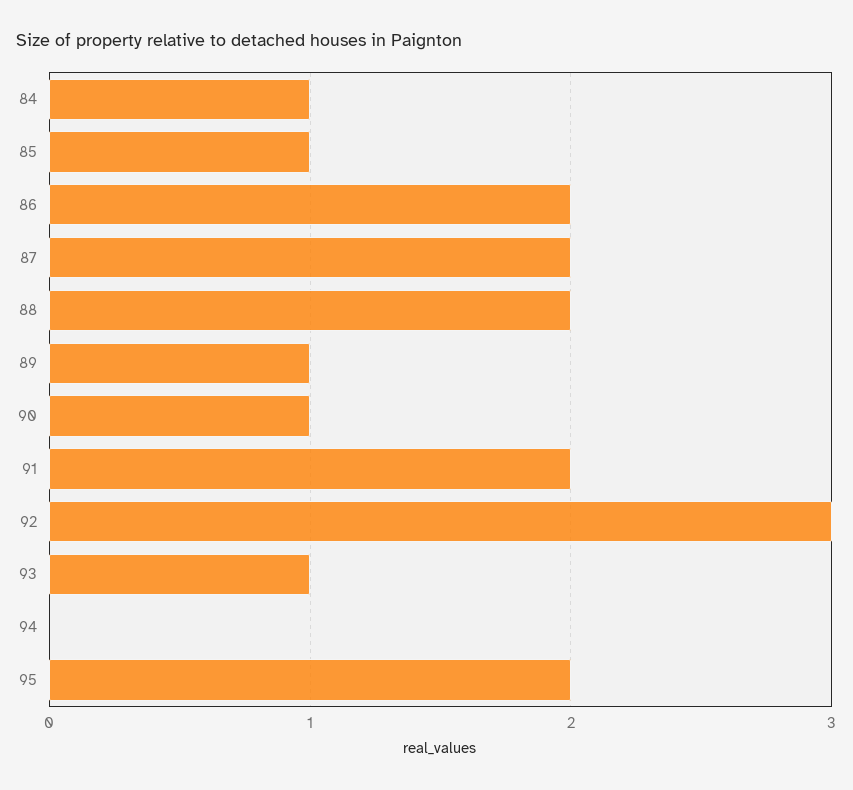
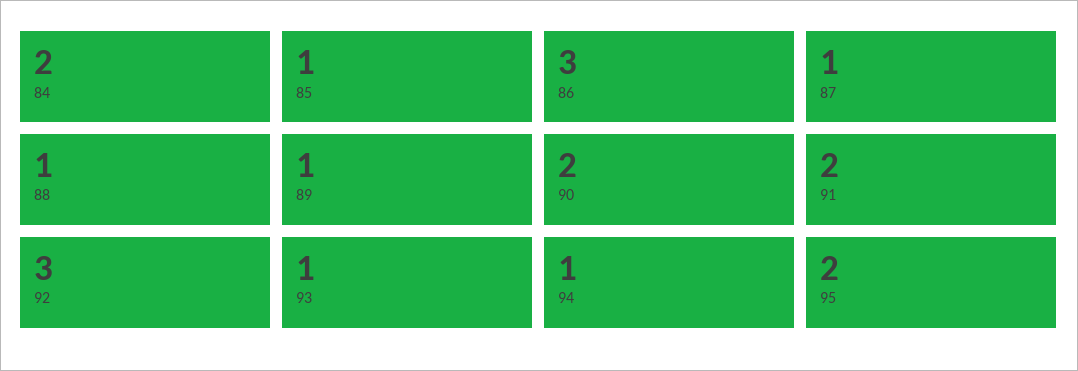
84: 1 -> 2
86: 2 -> 3
87: 2 -> 1
88: 2 -> 1
90: 1 -> 2
94: 0 -> 1

